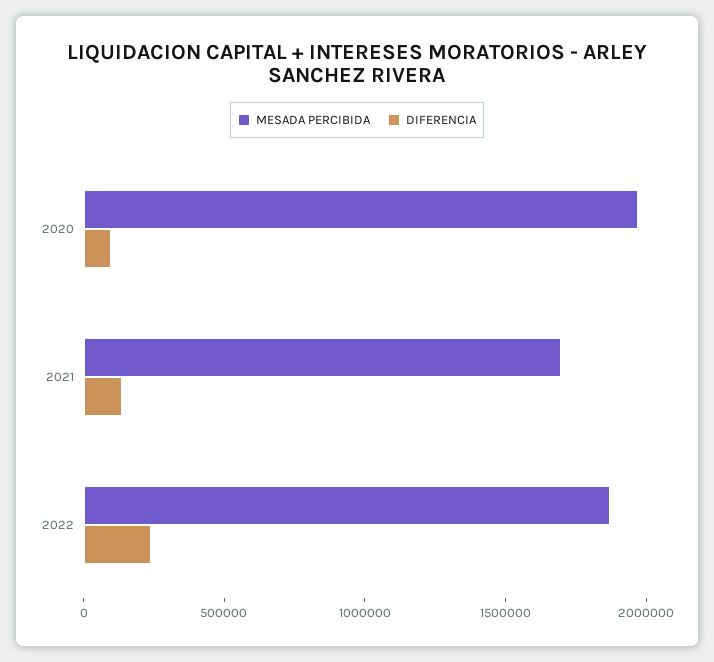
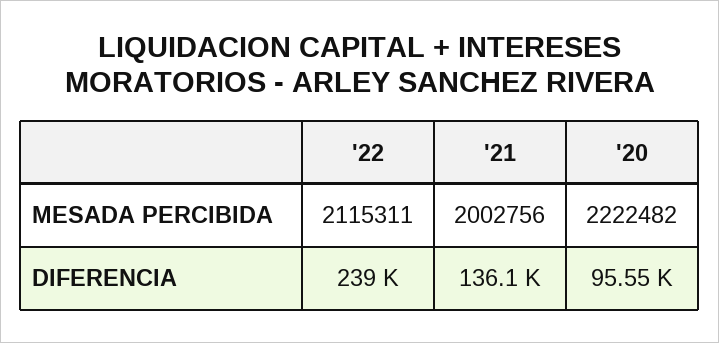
MESADA PERCIBIDA, 2020: 2000000 -> 2222482
MESADA PERCIBIDA, 2021: 1700000 -> 2002756
MESADA PERCIBIDA, 2022: 1900000 -> 2115311

